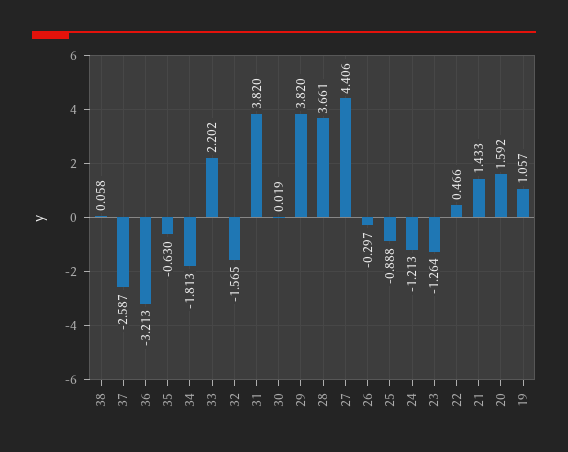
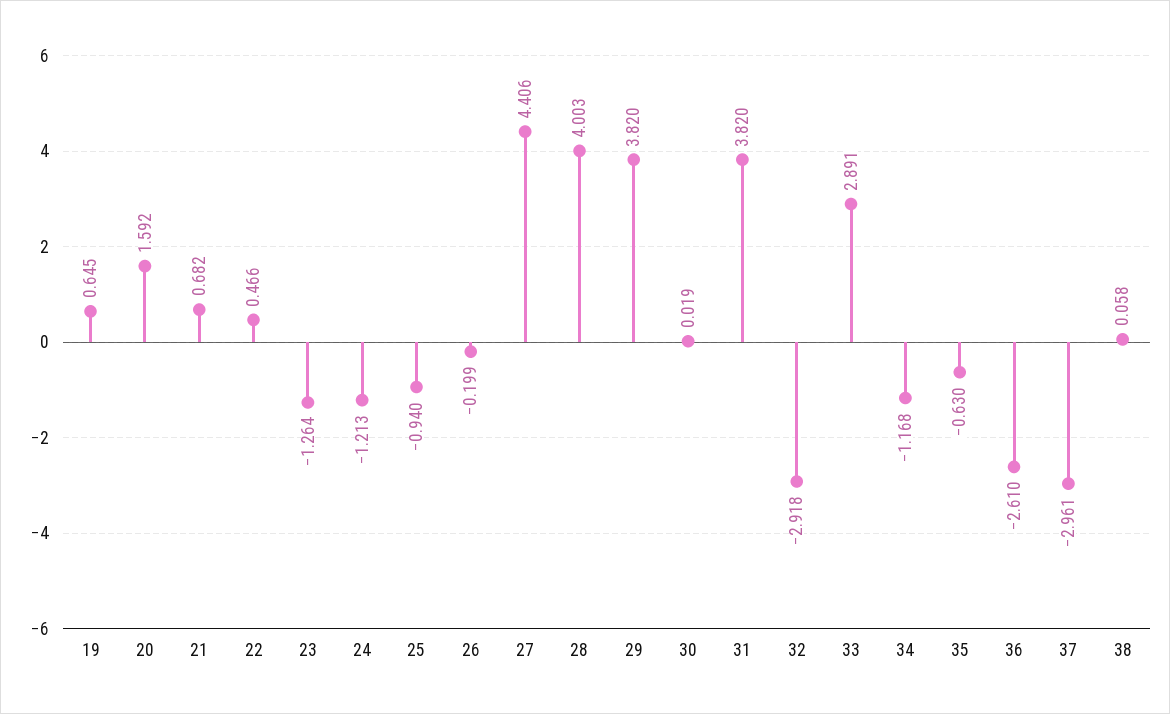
37: -2.587 -> -2.961
36: -3.213 -> -2.61
34: -1.813 -> -1.168
33: 2.202 -> 2.891
32: -1.565 -> -2.918
28: 3.661 -> 4.003
26: -0.297 -> -0.199
25: -0.888 -> -0.94
21: 1.433 -> 0.682
19: 1.057 -> 0.645

